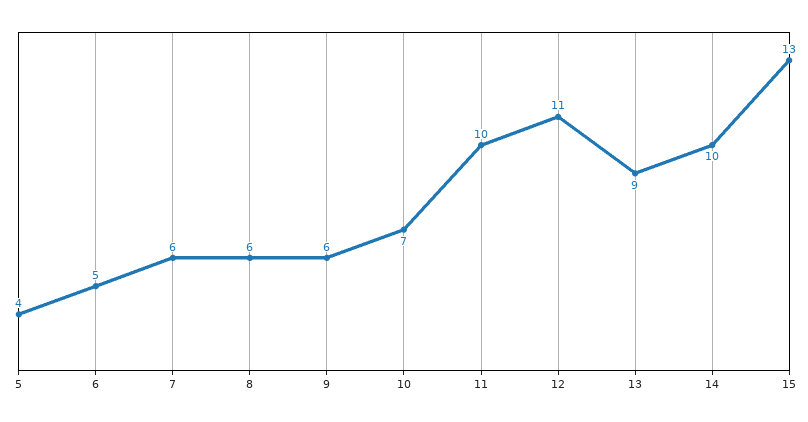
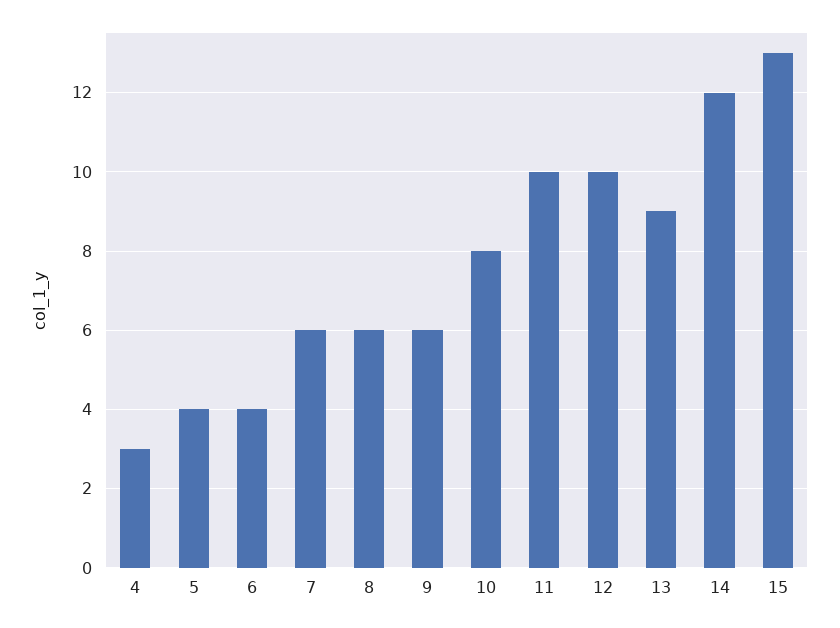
6: 5 -> 4
10: 7 -> 8
12: 11 -> 10
14: 10 -> 12
4: none -> 3

